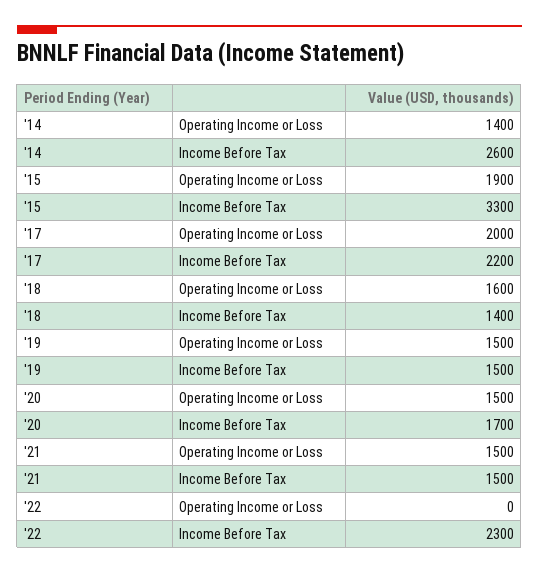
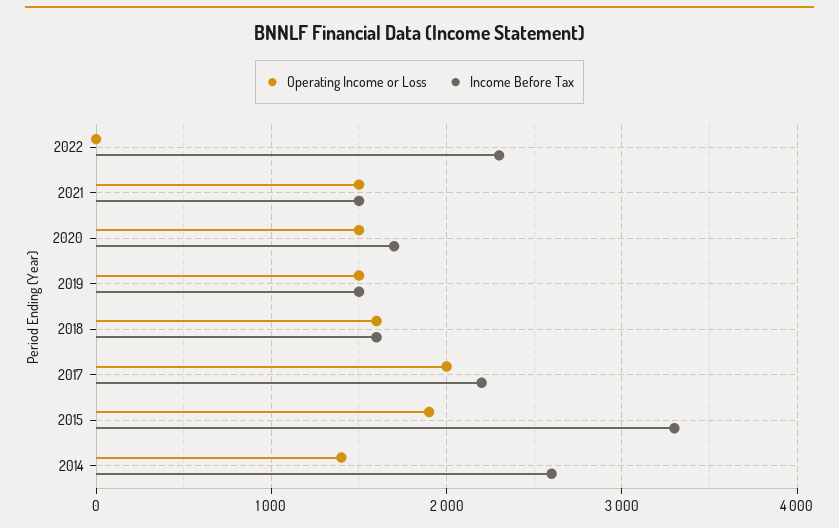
Income Before Tax, '18: 1400 -> 1600

